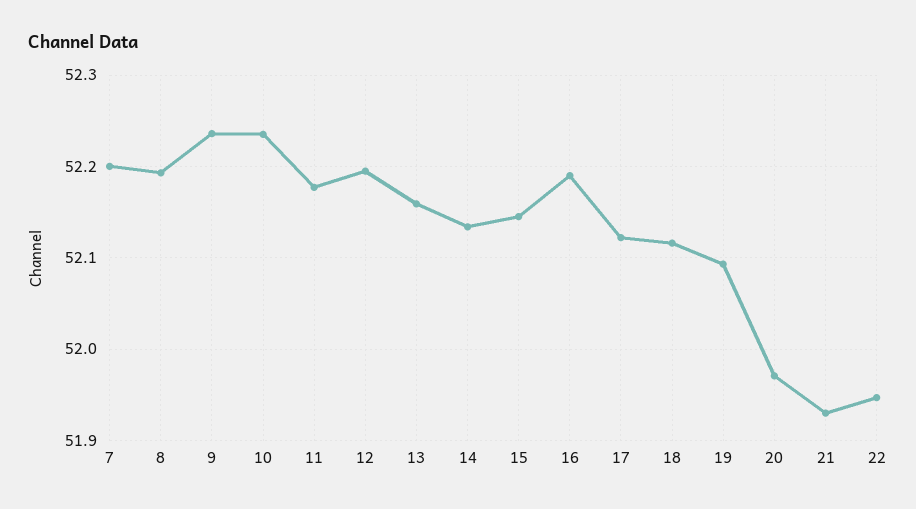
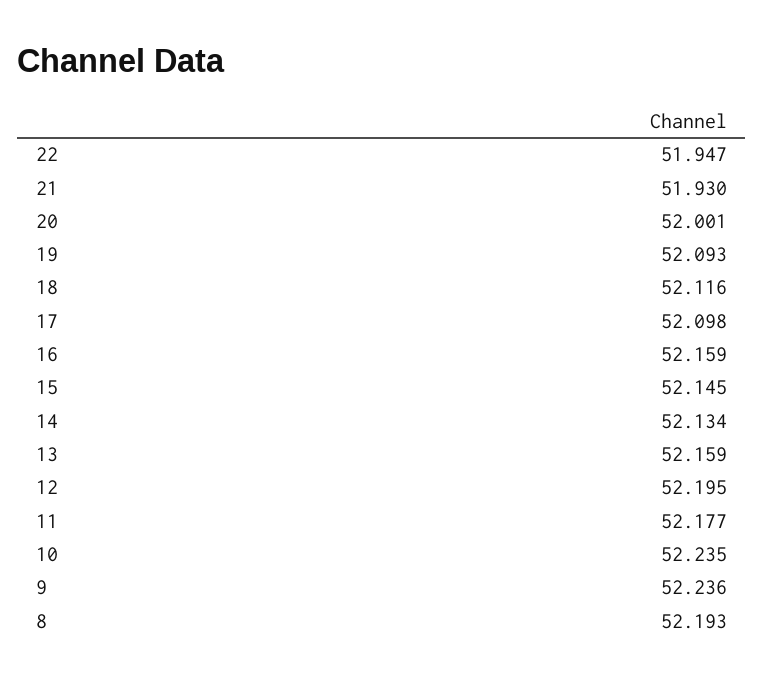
7: 52.2 -> none
16: 52.19 -> 52.159
17: 52.12 -> 52.098
20: 51.97 -> 52.001

